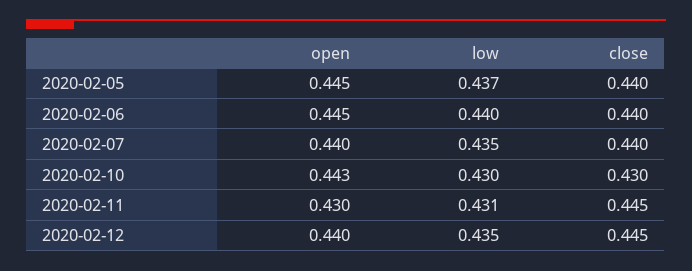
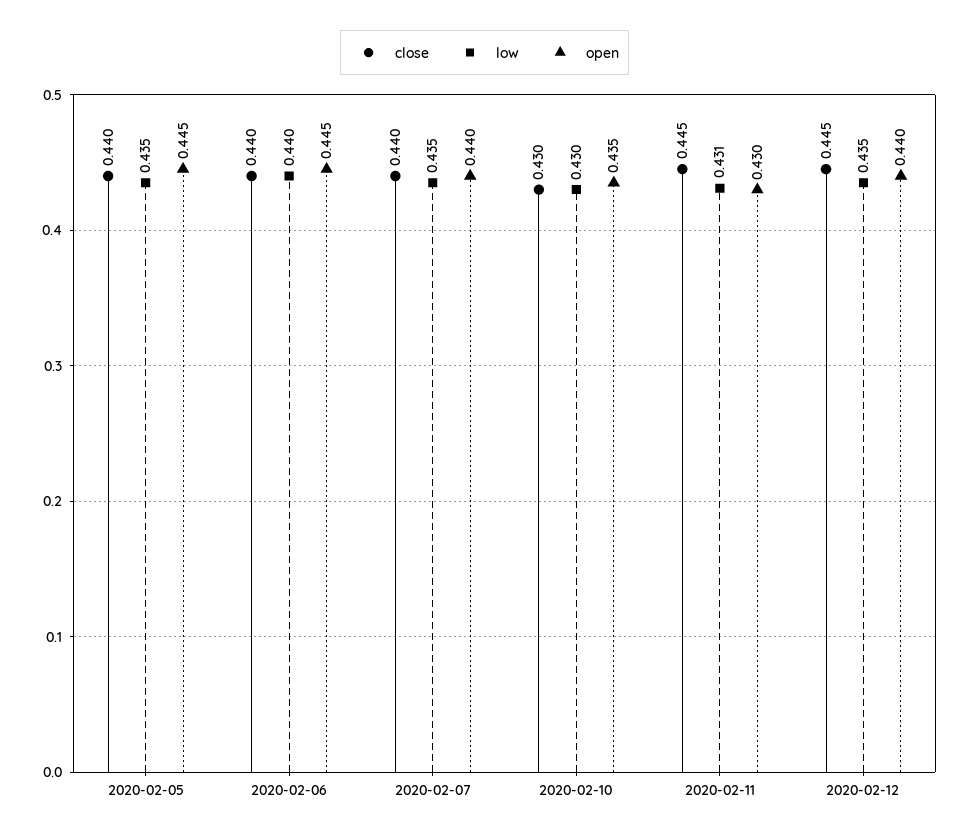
low, 2020-02-05: 0.437 -> 0.435
open, 2020-02-10: 0.443 -> 0.435

